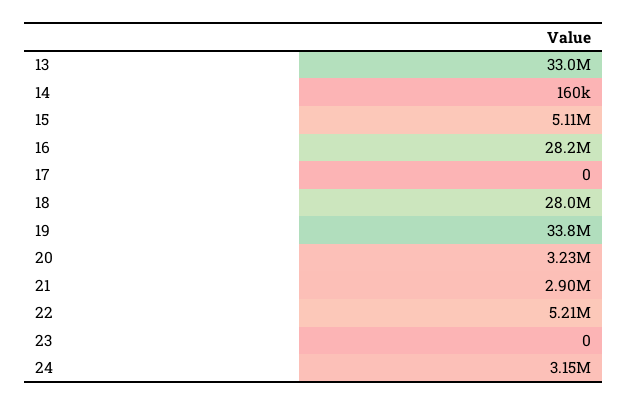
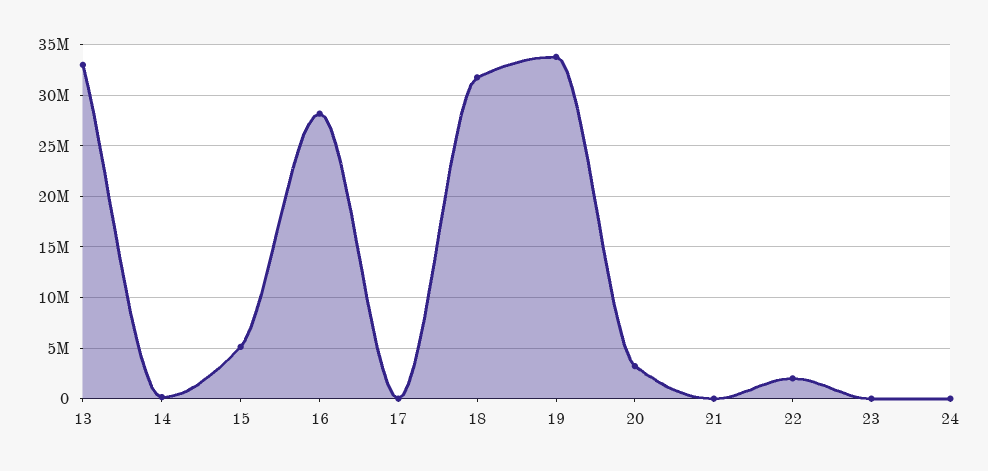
18: 28000000 -> 32000000
21: 2900000 -> 0
22: 5210000 -> 2000000
24: 3150000 -> 0

